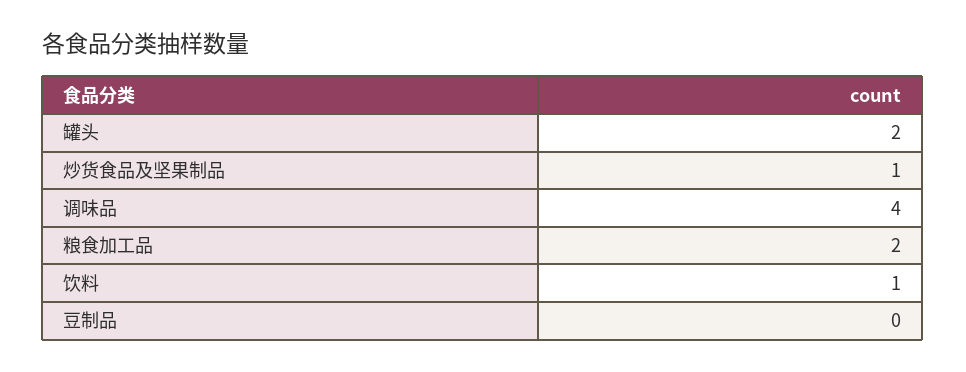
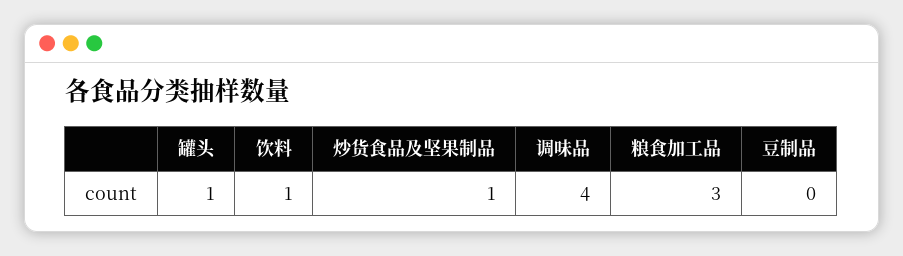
罐头: 2 -> 1
粮食加工品: 2 -> 3

